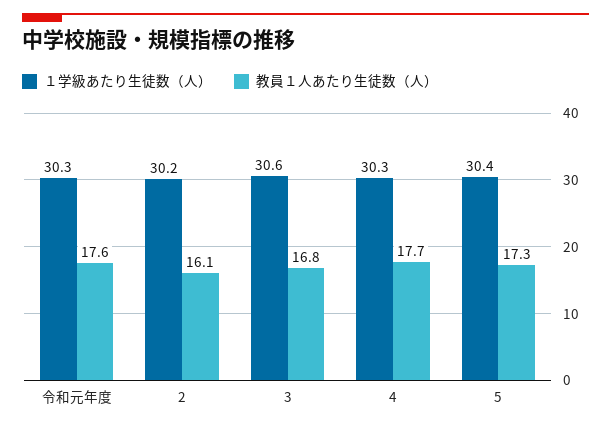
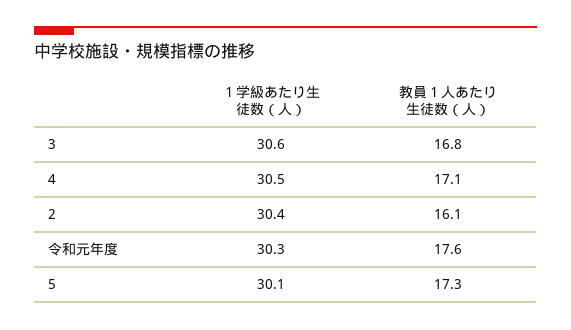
１学級あたり生徒数（人）, 2: 30.2 -> 30.4
１学級あたり生徒数（人）, 4: 30.3 -> 30.5
教員１人あたり生徒数（人）, 4: 17.7 -> 17.1
１学級あたり生徒数（人）, 5: 30.4 -> 30.1

